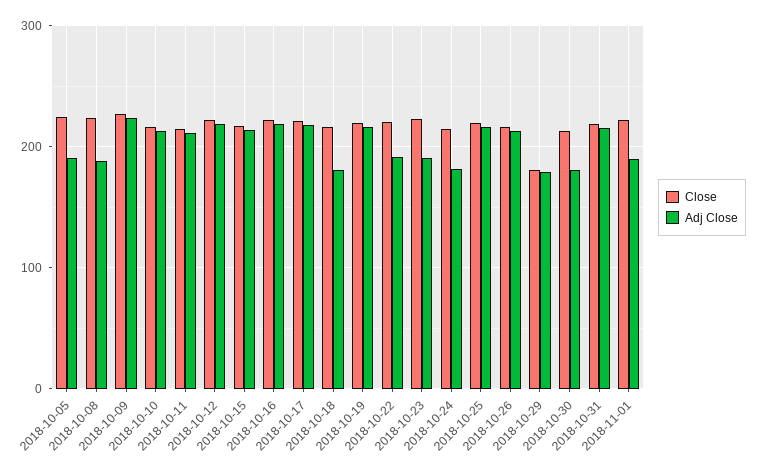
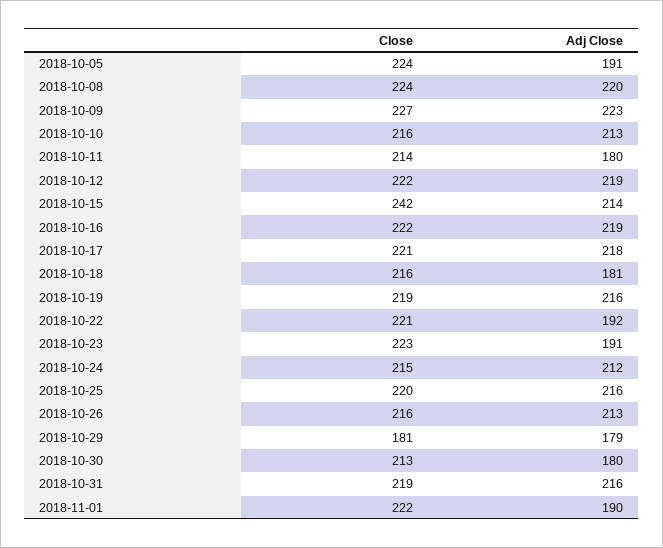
Adj Close, 2018-10-08: 190 -> 220
Adj Close, 2018-10-11: 210 -> 180
Close, 2018-10-15: 220 -> 242
Adj Close, 2018-10-24: 180 -> 212

